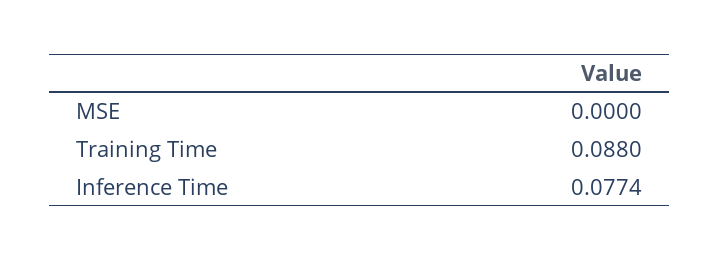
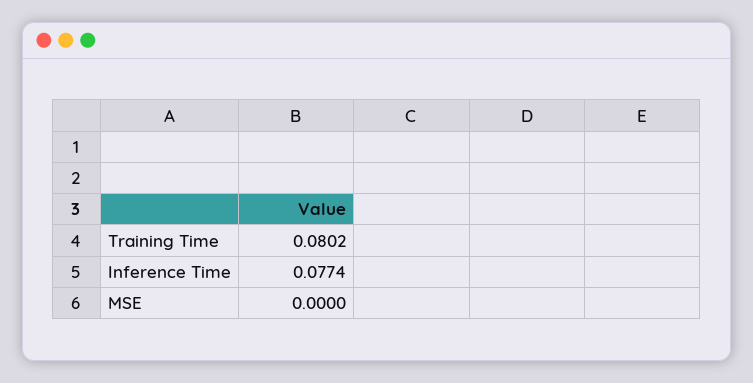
Training Time: 0.088 -> 0.0802

